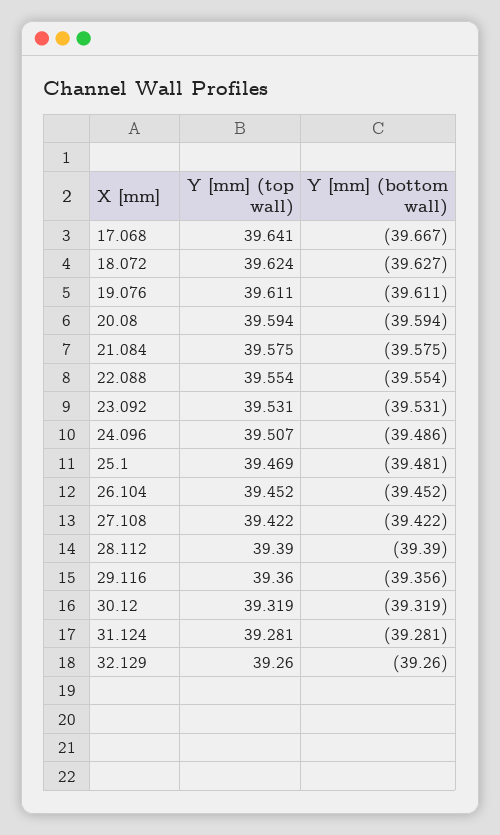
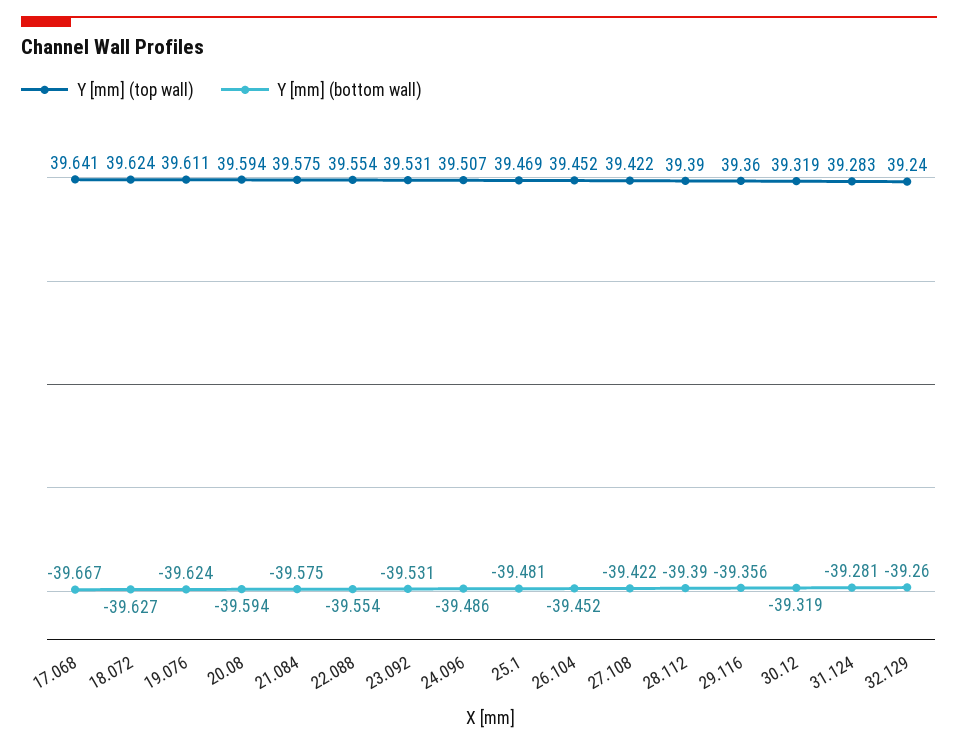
Y [mm] (bottom wall), 19.076: -39.611 -> -39.624
Y [mm] (top wall), 31.124: 39.281 -> 39.283
Y [mm] (top wall), 32.129: 39.26 -> 39.24

